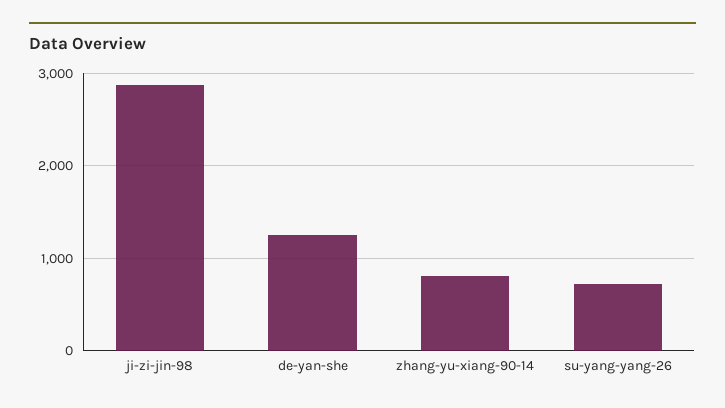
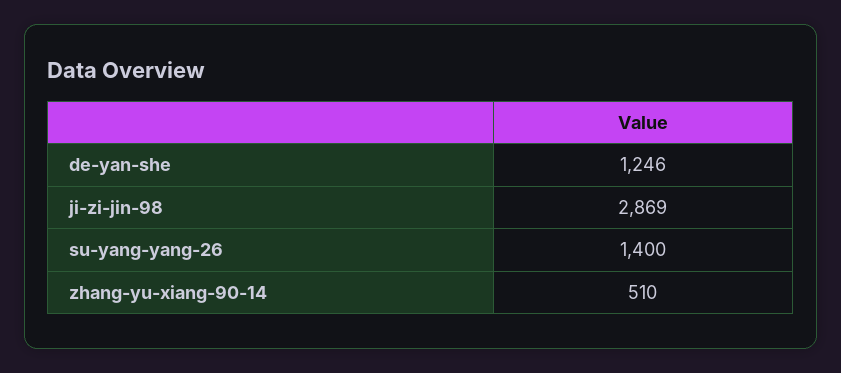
zhang-yu-xiang-90-14: 800 -> 510
su-yang-yang-26: 700 -> 1400

